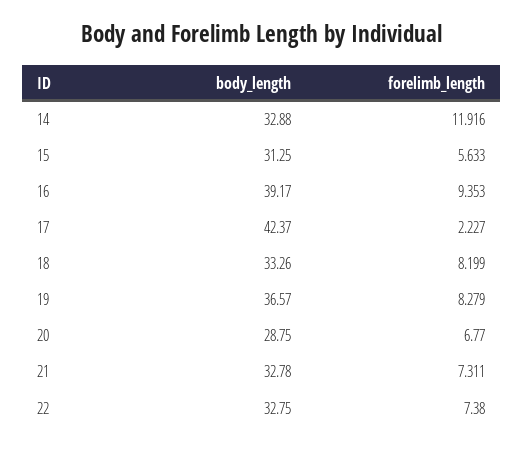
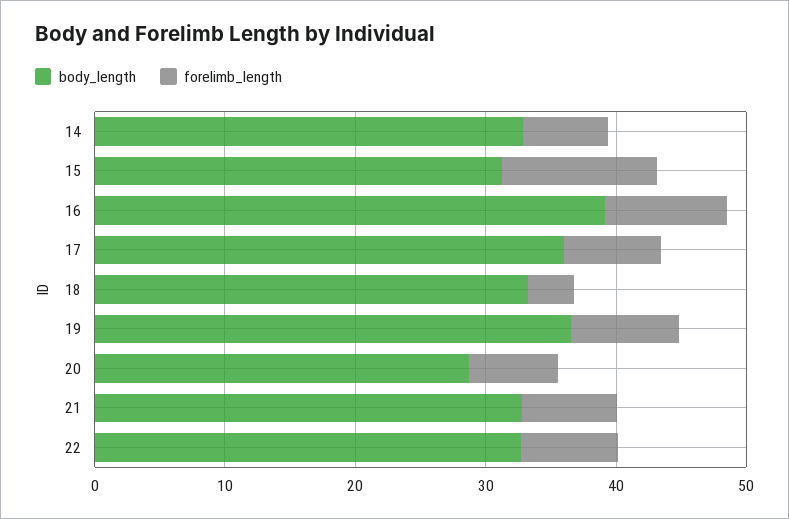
forelimb_length, 14: 11.916 -> 6
forelimb_length, 15: 5.633 -> 12
body_length, 17: 42.37 -> 36
forelimb_length, 17: 2.227 -> 8
forelimb_length, 18: 8.199 -> 4

